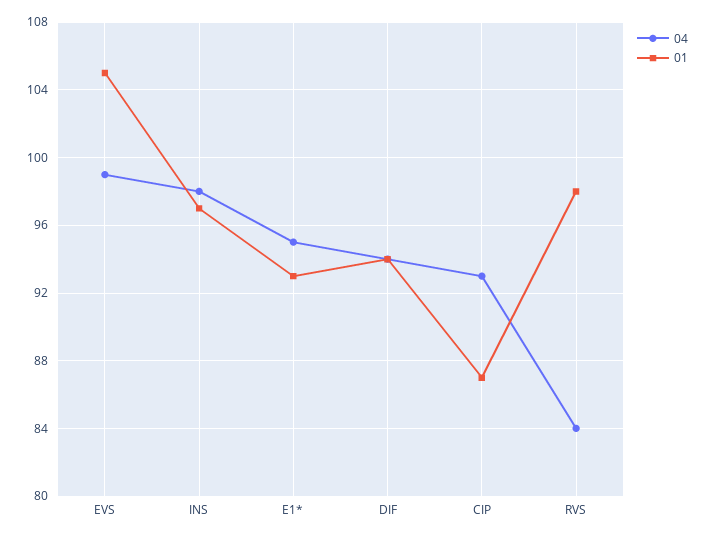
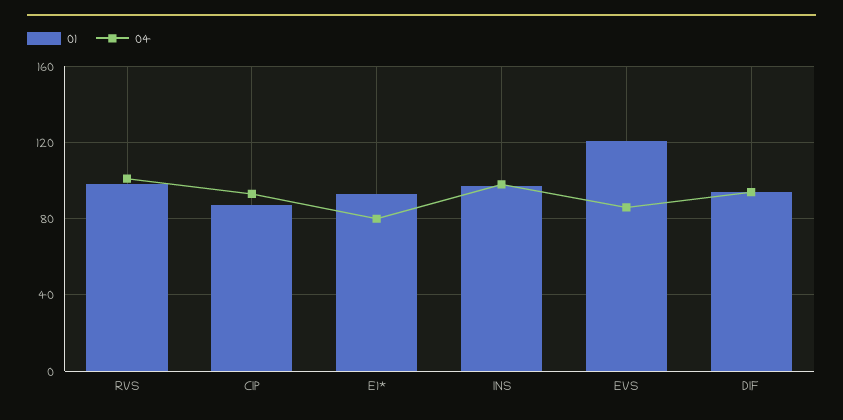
04, EVS: 99 -> 85
01, EVS: 105 -> 120
04, E1*: 95 -> 80
04, RVS: 84 -> 100

